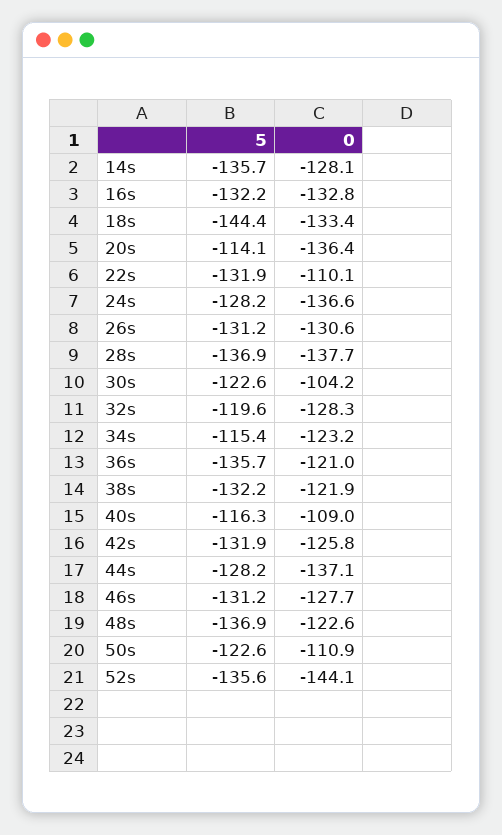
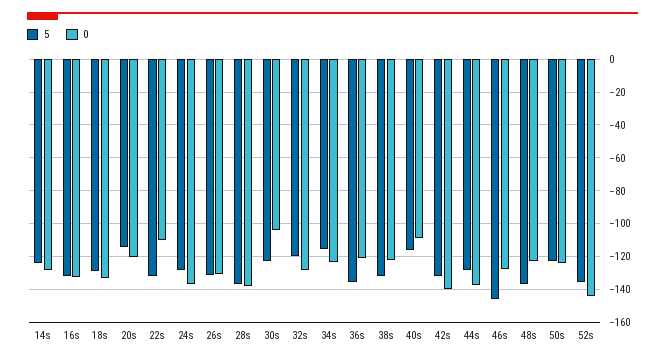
5, 14s: -135.7 -> -125
5, 18s: -144.4 -> -130
0, 20s: -136.4 -> -120
0, 42s: -125.8 -> -140
5, 46s: -131.2 -> -145
0, 50s: -110.9 -> -125

